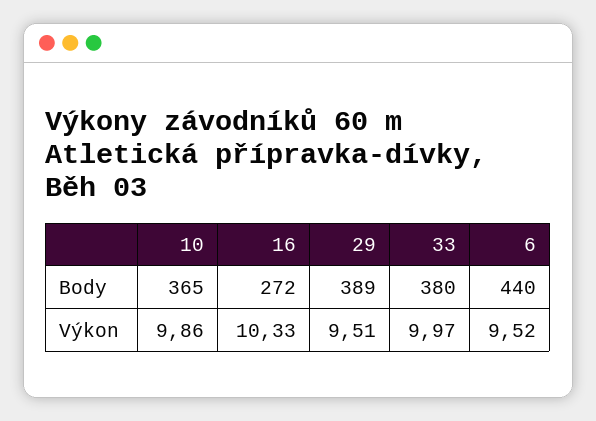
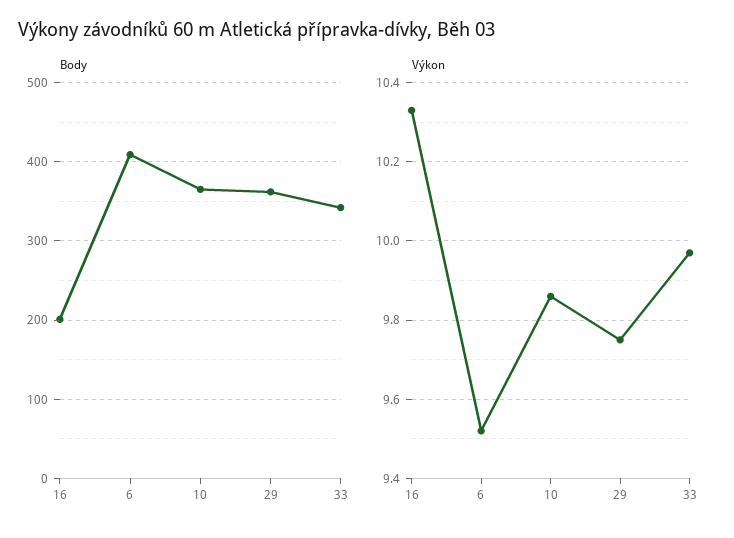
Body, 16: 272 -> 200
Body, 29: 389 -> 360
Body, 33: 380 -> 340
Body, 6: 440 -> 410
Výkon, 29: 9.51 -> 9.75

